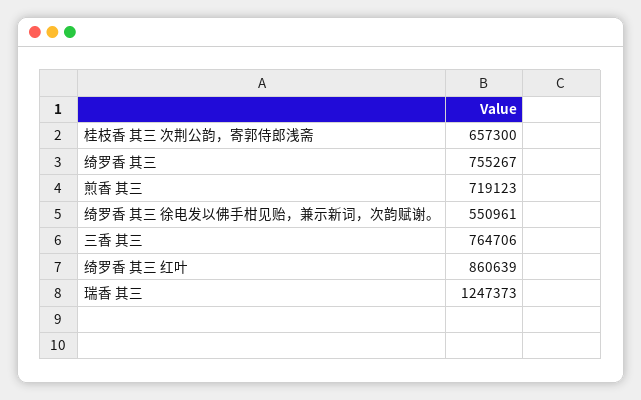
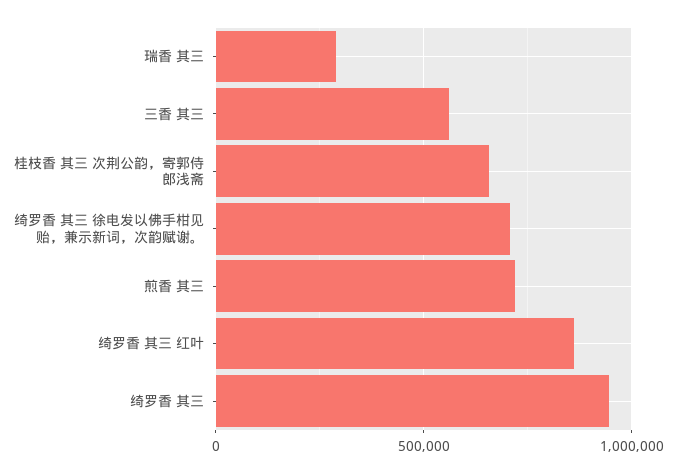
绮罗香 其三: 755267 -> 950000
绮罗香 其三 徐电发以佛手柑见贻，兼示新词，次韵赋谢。: 550961 -> 700000
三香 其三: 764706 -> 550000
瑞香 其三: 1247373 -> 300000

